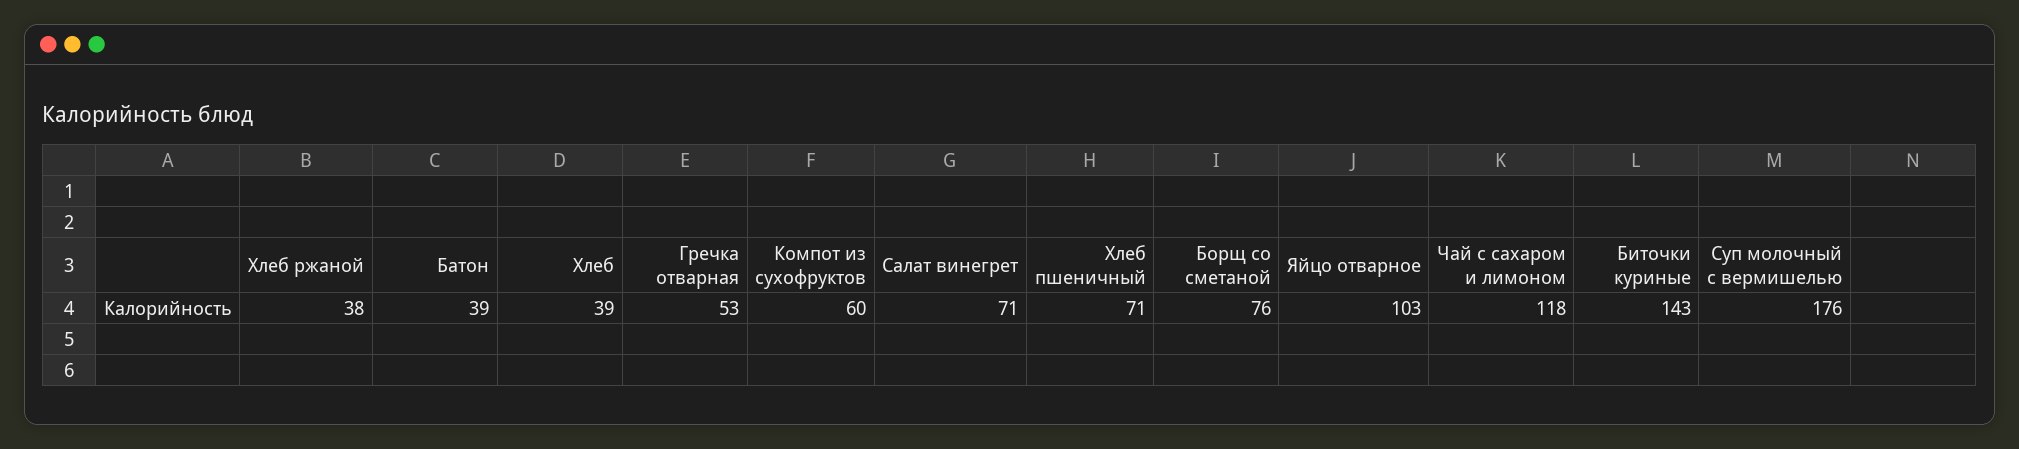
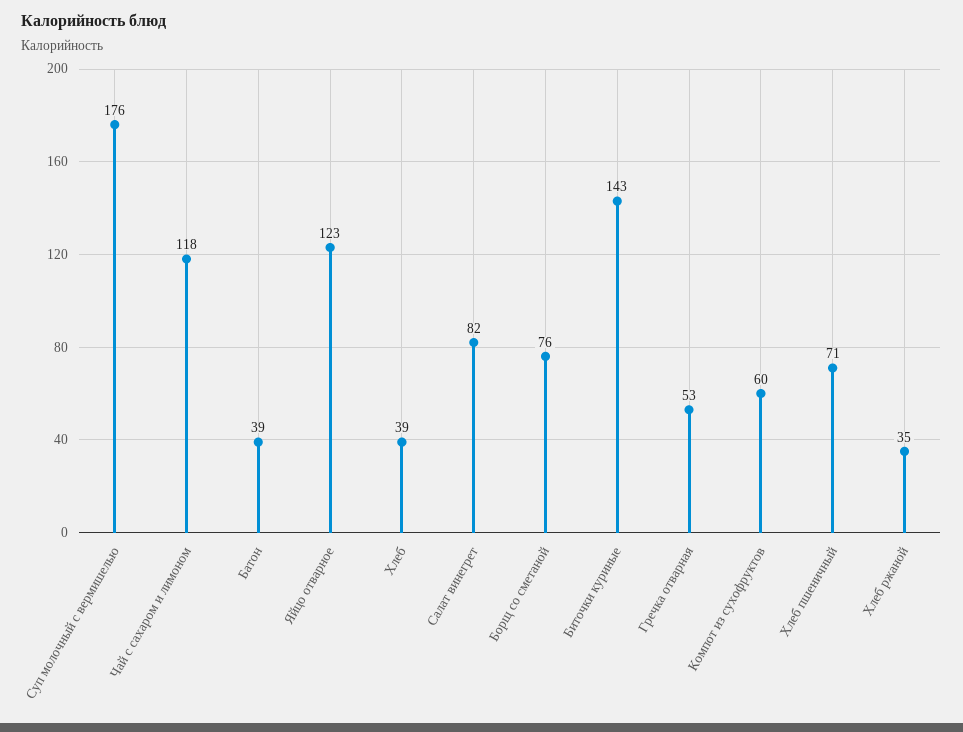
Хлеб ржаной: 38 -> 35
Салат винегрет: 71 -> 82
Яйцо отварное: 103 -> 123

